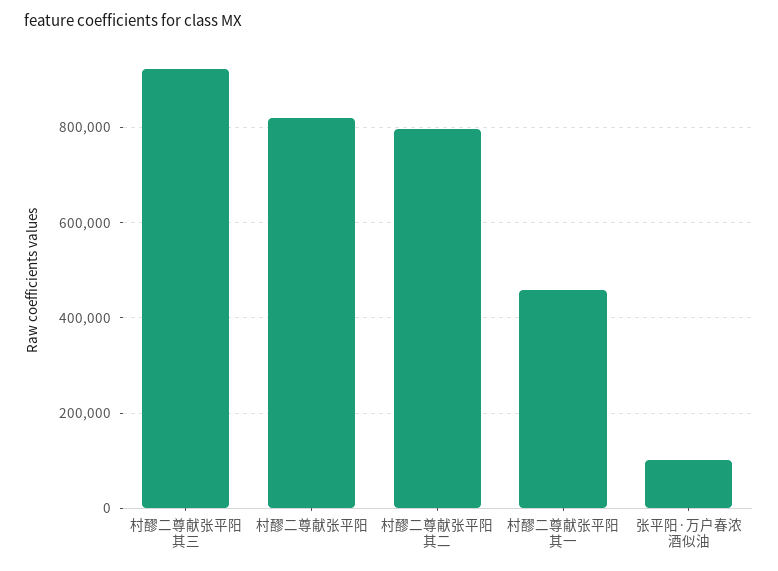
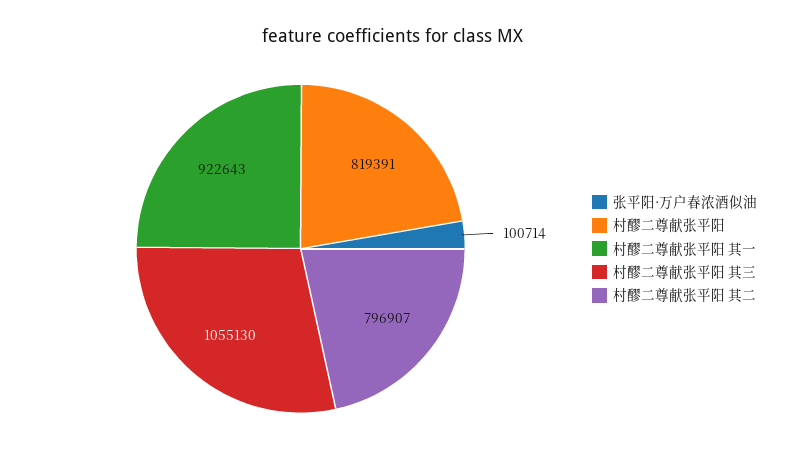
村醪二尊献张平阳 其三: 920000 -> 1055130
村醪二尊献张平阳 其一: 460000 -> 922643

